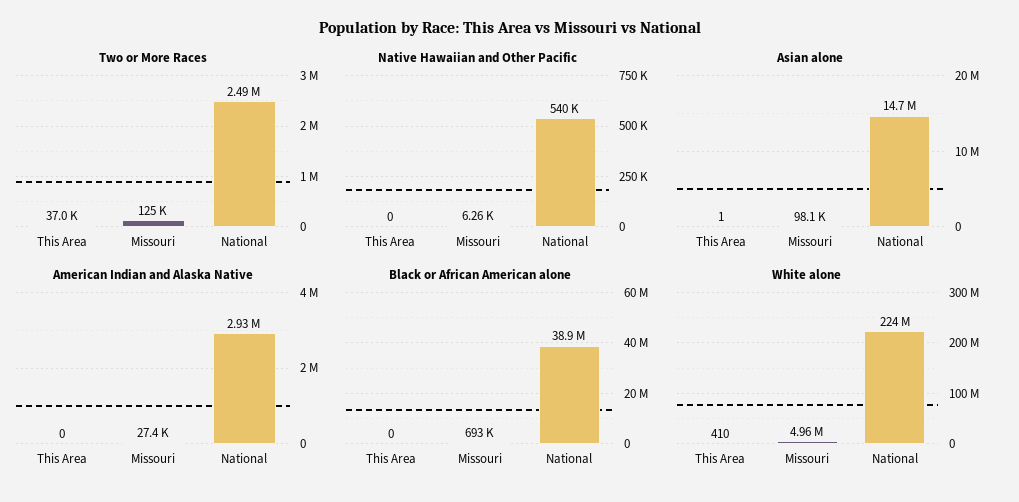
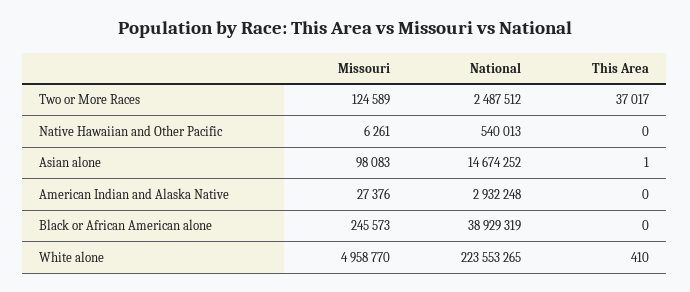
Black or African American alone, Missouri: 693000 -> 245573

